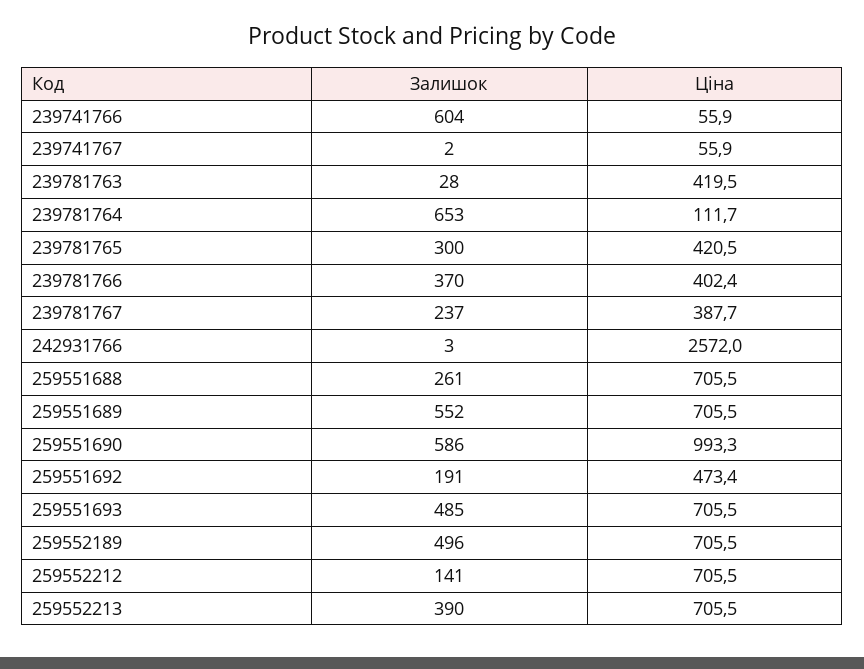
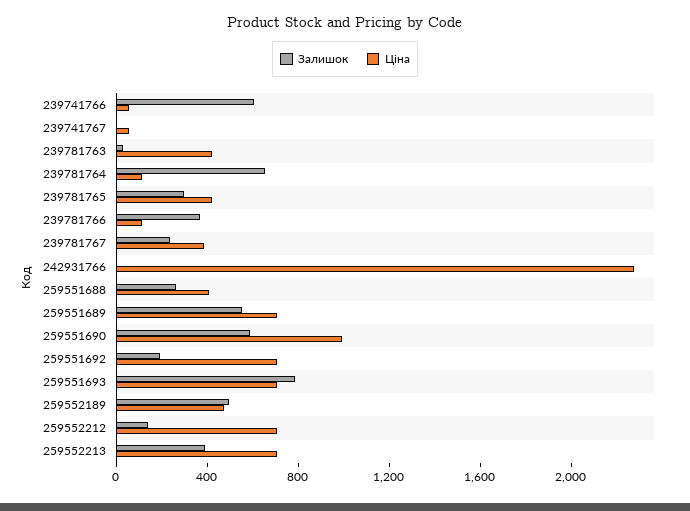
Ціна, 239781766: 402.4 -> 100
Ціна, 242931766: 2572 -> 2300
Ціна, 259551688: 705.5 -> 400
Ціна, 259551692: 473.4 -> 700
Залишок, 259551693: 485 -> 800
Ціна, 259552189: 705.5 -> 500

